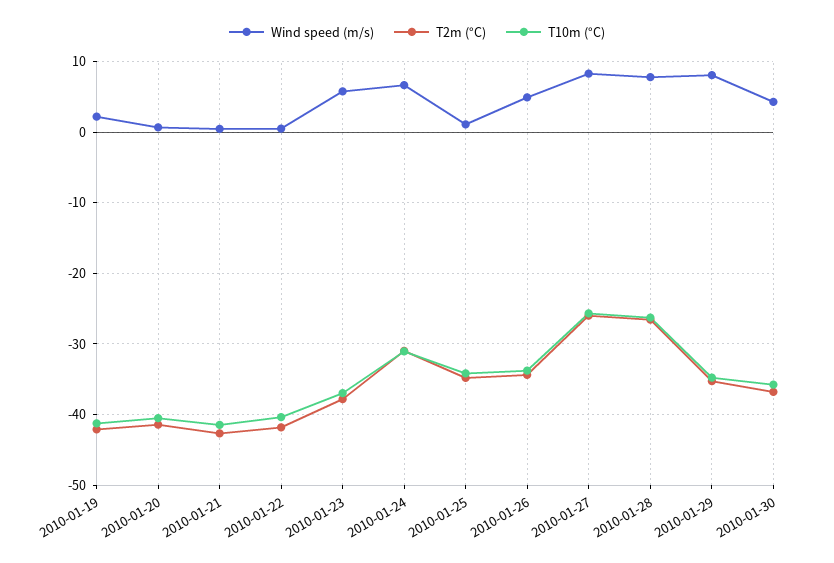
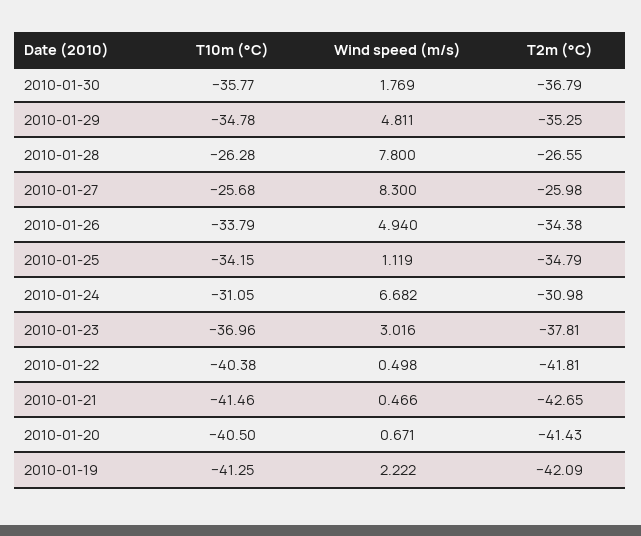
Wind speed (m/s), 2010-01-23: 6 -> 3.016
Wind speed (m/s), 2010-01-29: 8 -> 4.811
Wind speed (m/s), 2010-01-30: 4 -> 1.769

